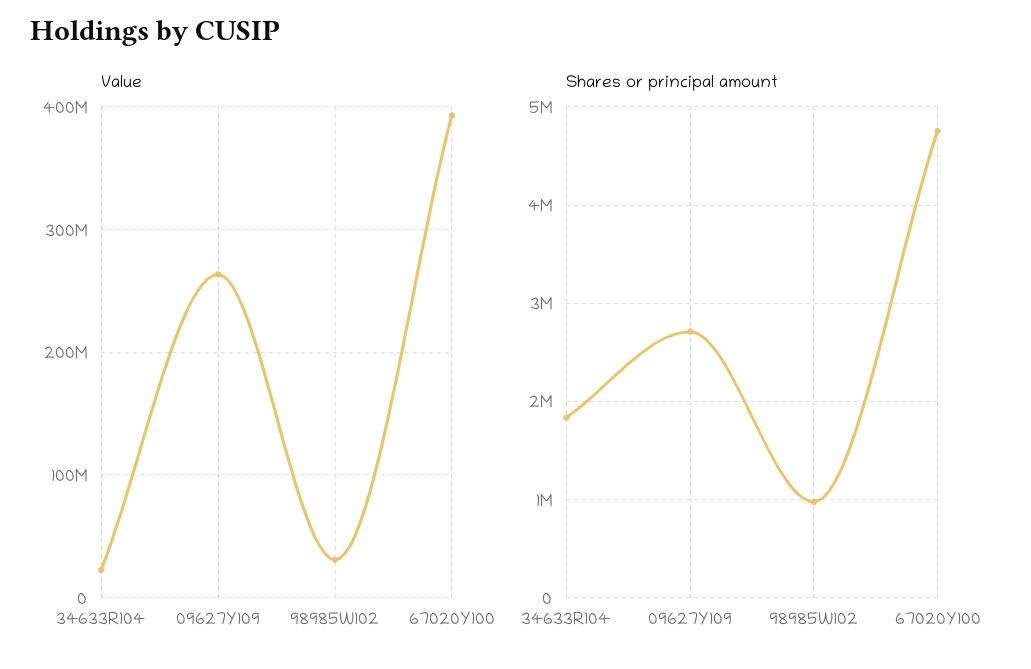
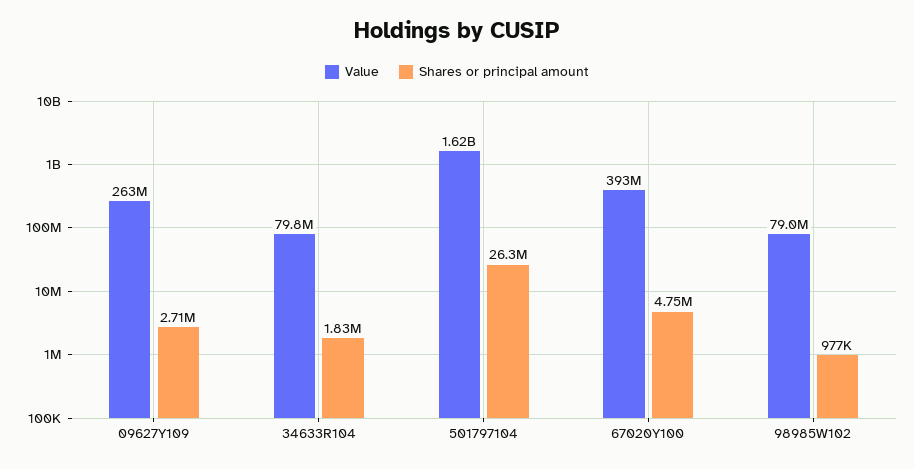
Value, 34633R104: 20000000 -> 79800000
Value, 98985W102: 30000000 -> 79000000
Value, 501797104: none -> 1620000000
Shares or principal amount, 501797104: none -> 26300000

